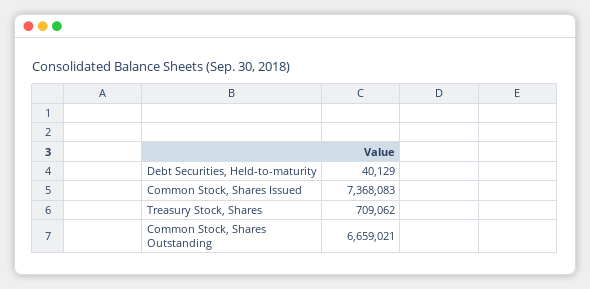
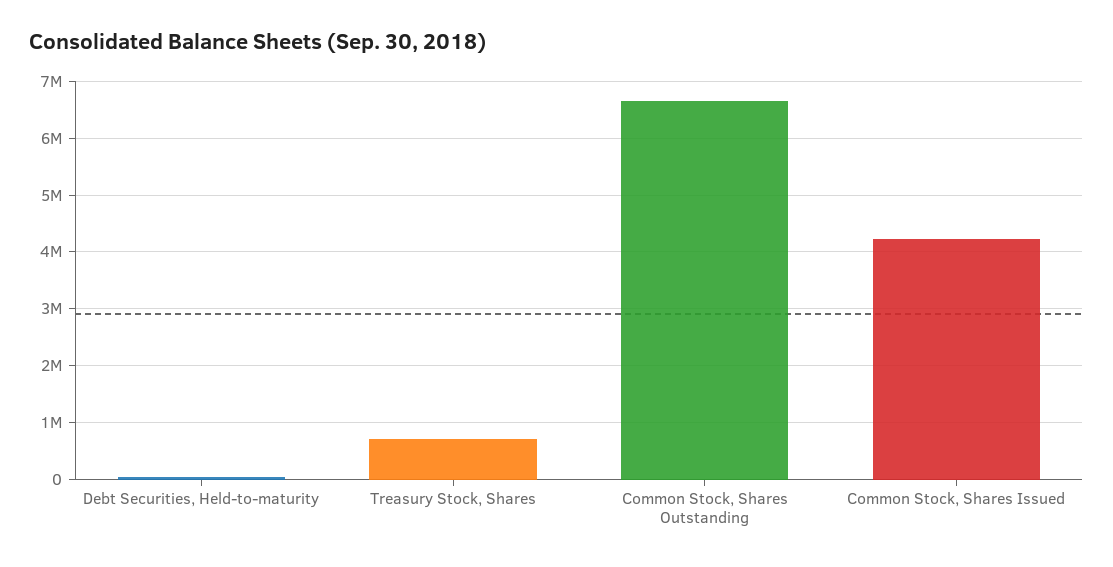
Common Stock, Shares Issued: 7368083 -> 4200000

